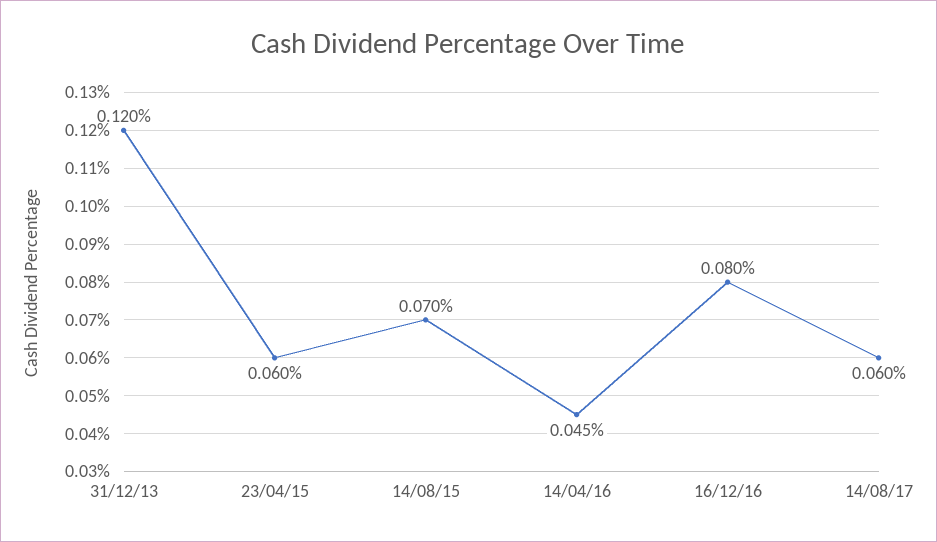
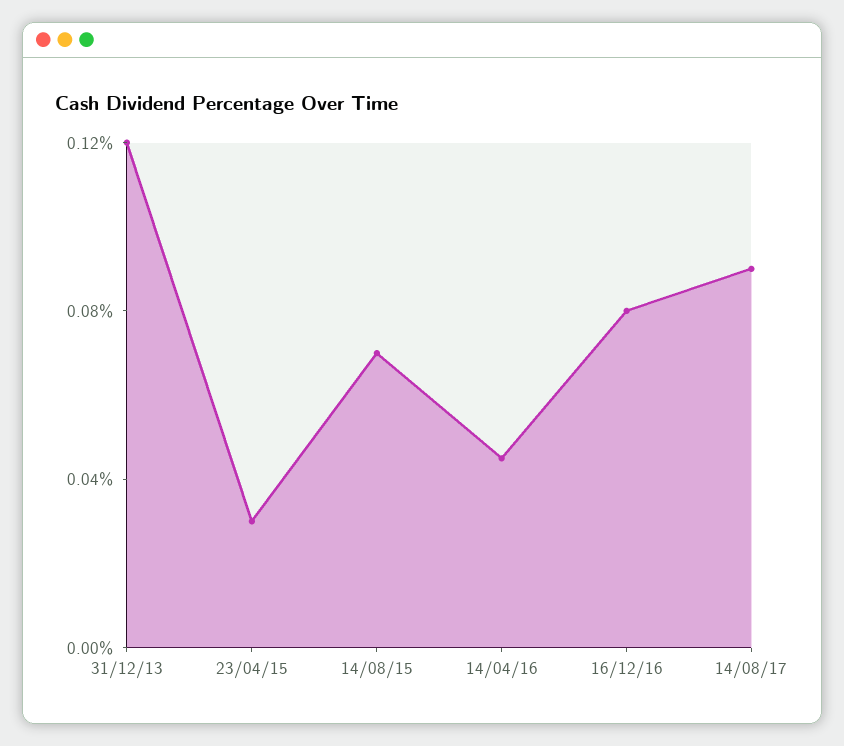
23/04/15: 0.06 -> 0.03
14/08/17: 0.06 -> 0.09

